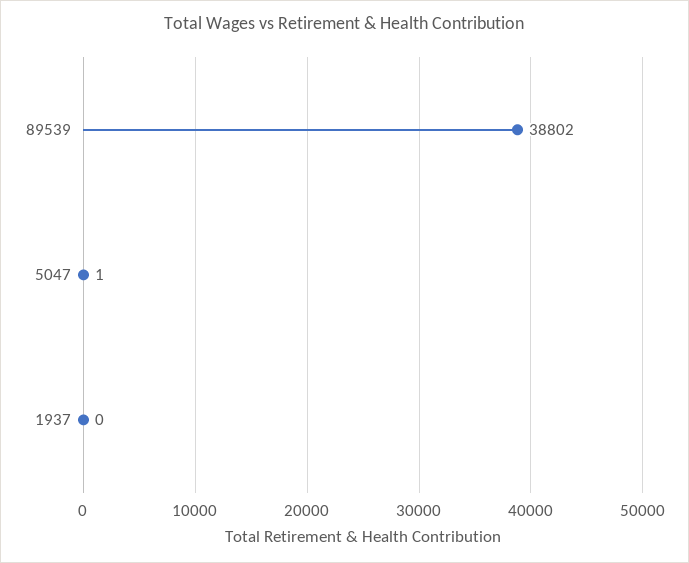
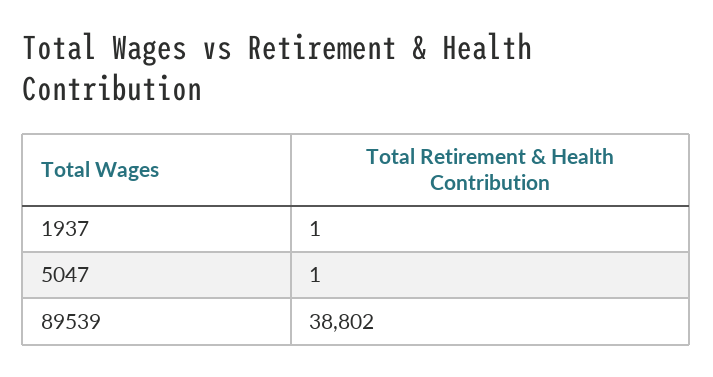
1937: 0 -> 1

